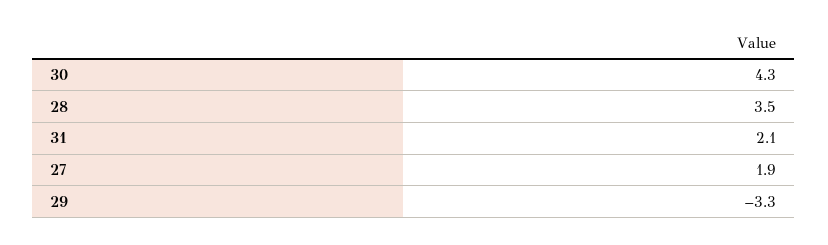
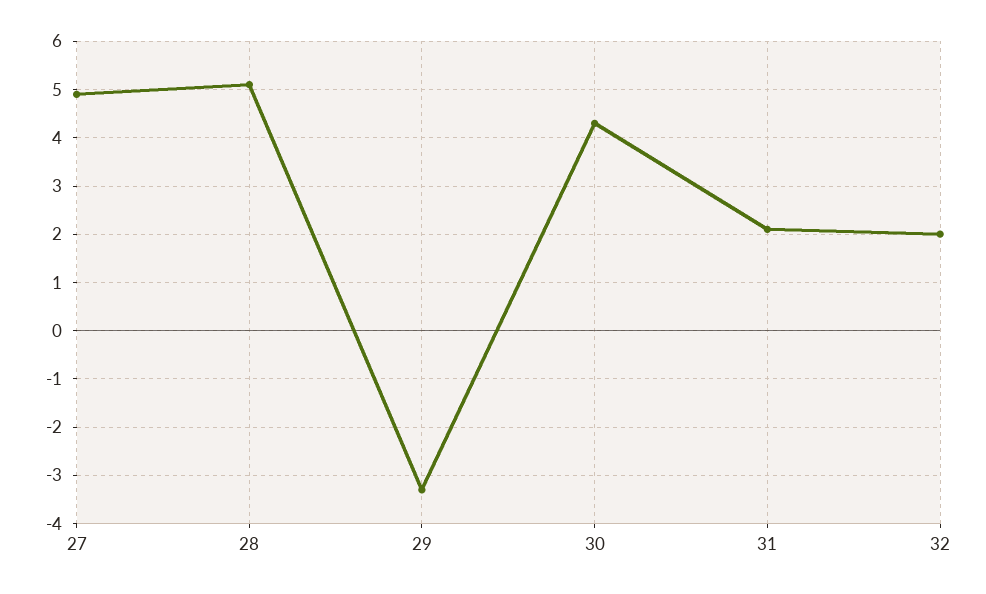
28: 3.5 -> 5
27: 1.9 -> 5
32: none -> 2

